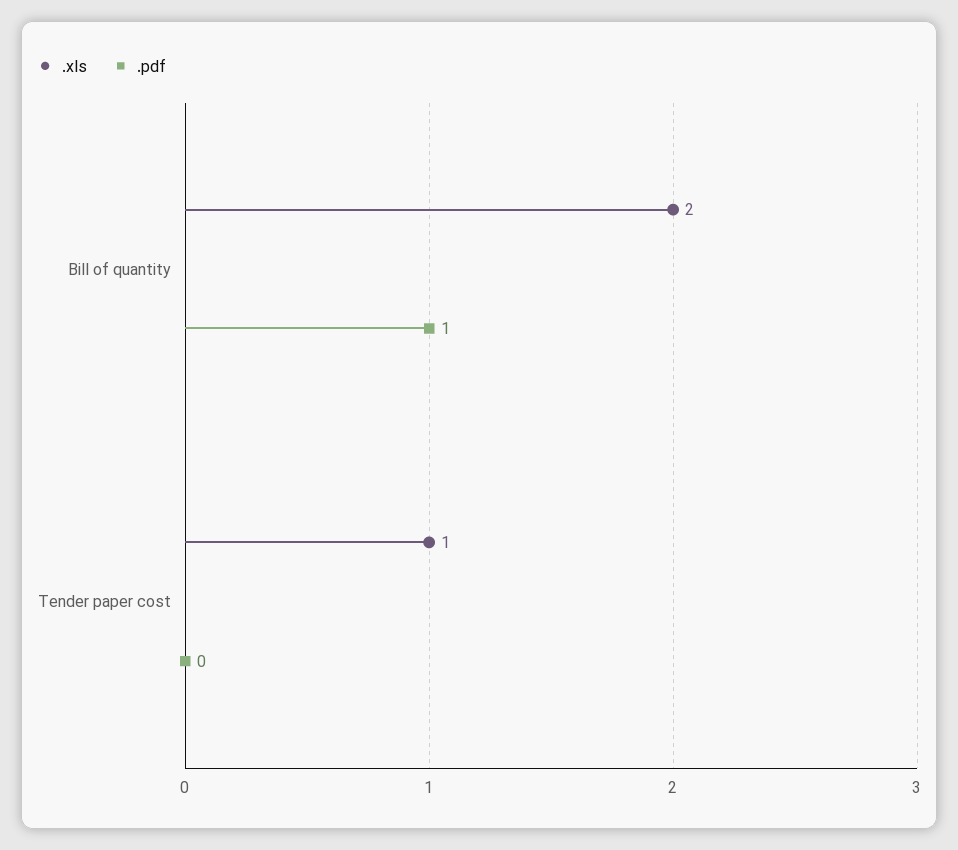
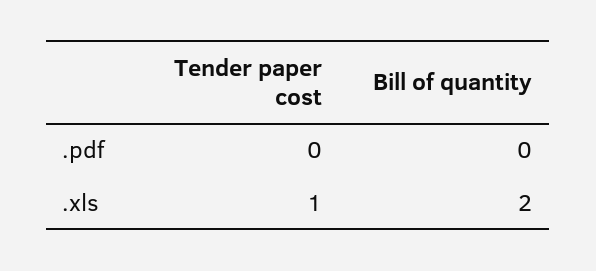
.pdf, Bill of quantity: 1 -> 0

